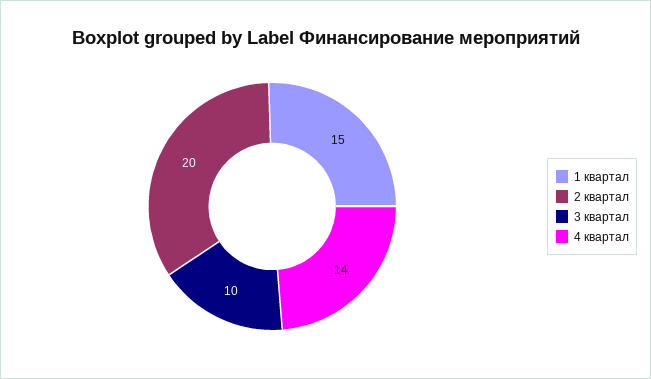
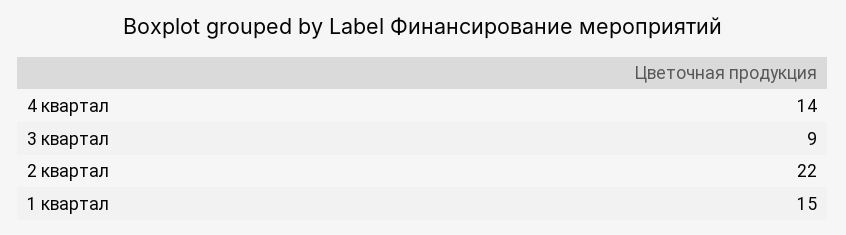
2 квартал: 20 -> 22
3 квартал: 10 -> 9

